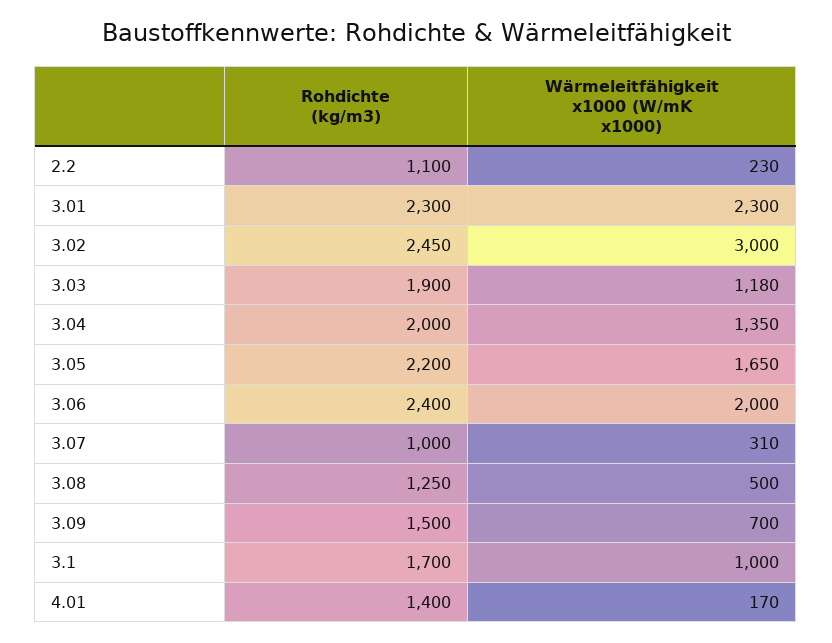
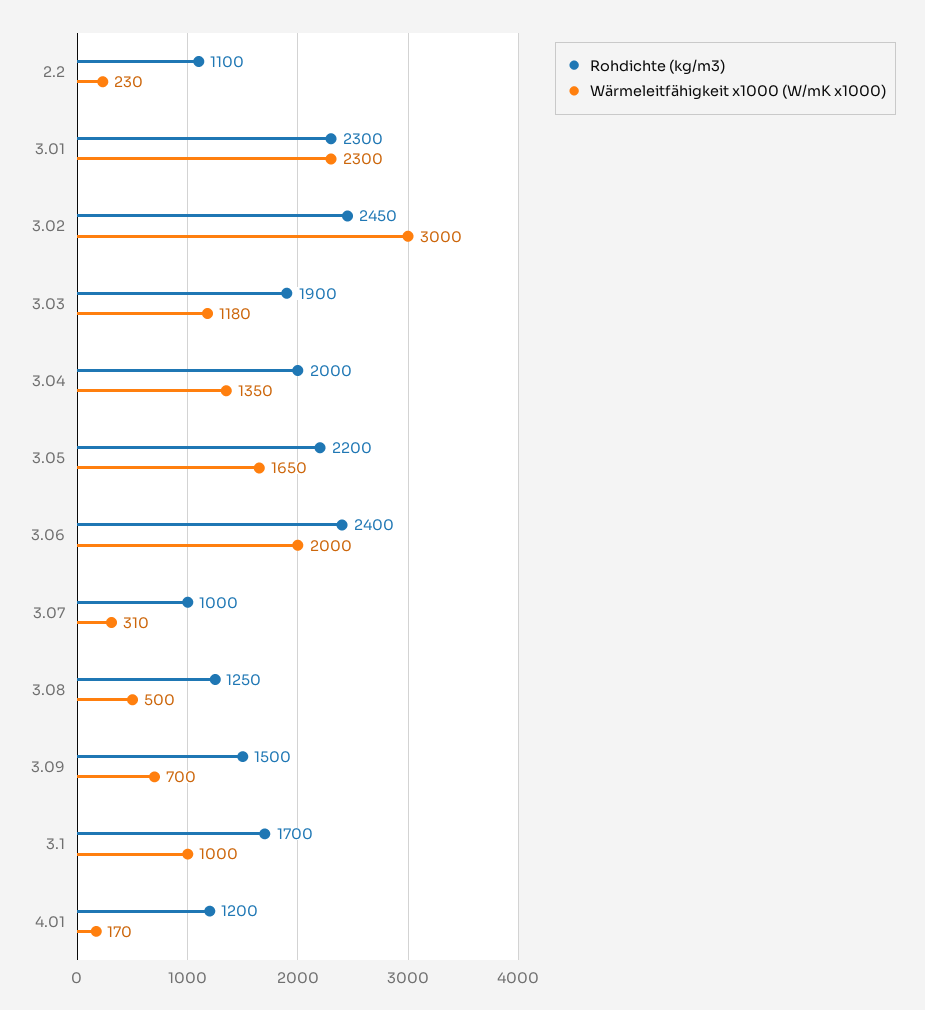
Rohdichte (kg/m3), 4.01: 1400 -> 1200

